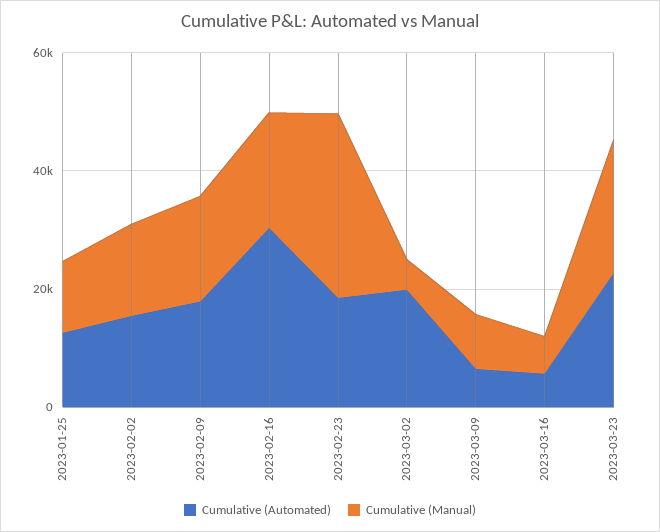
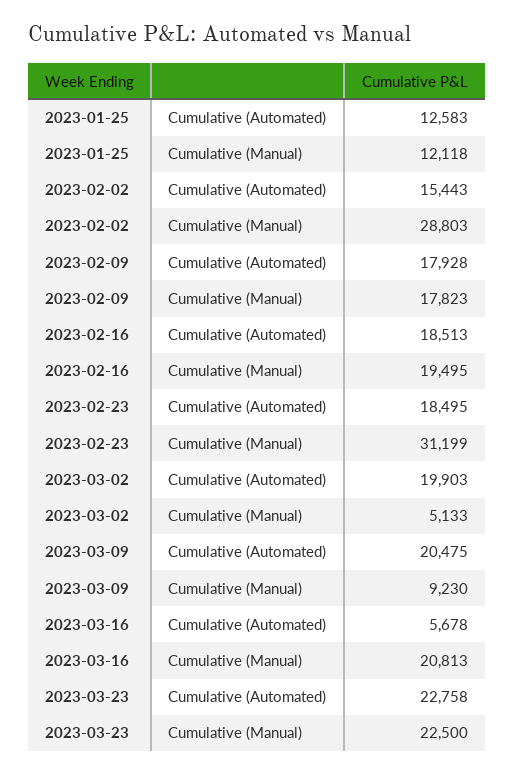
Cumulative (Manual), 2023-02-02: 15000 -> 28803
Cumulative (Automated), 2023-02-16: 30000 -> 18513
Cumulative (Automated), 2023-03-09: 5000 -> 20475
Cumulative (Manual), 2023-03-16: 5000 -> 20813

